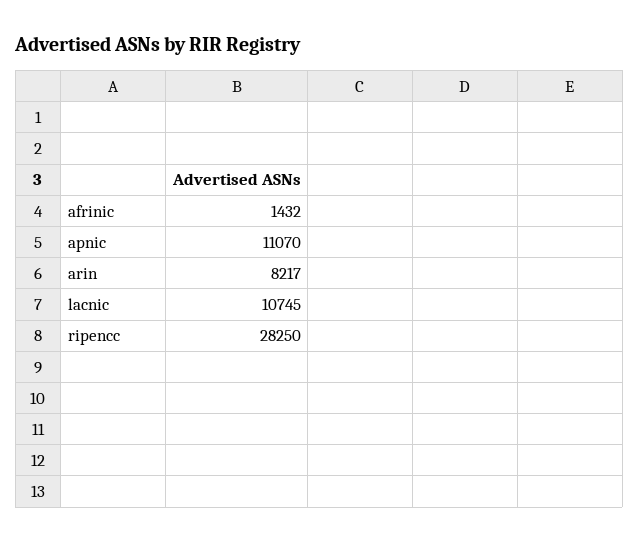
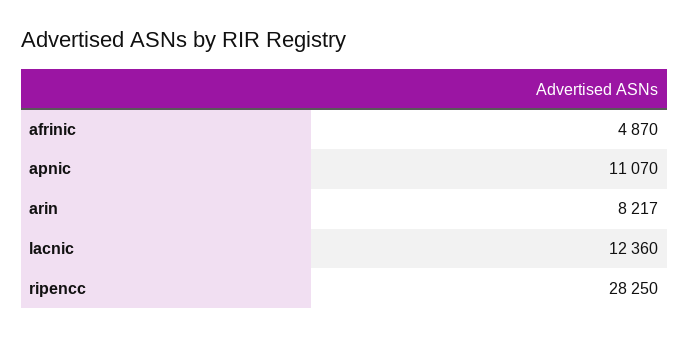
afrinic: 1432 -> 4870
lacnic: 10745 -> 12360

